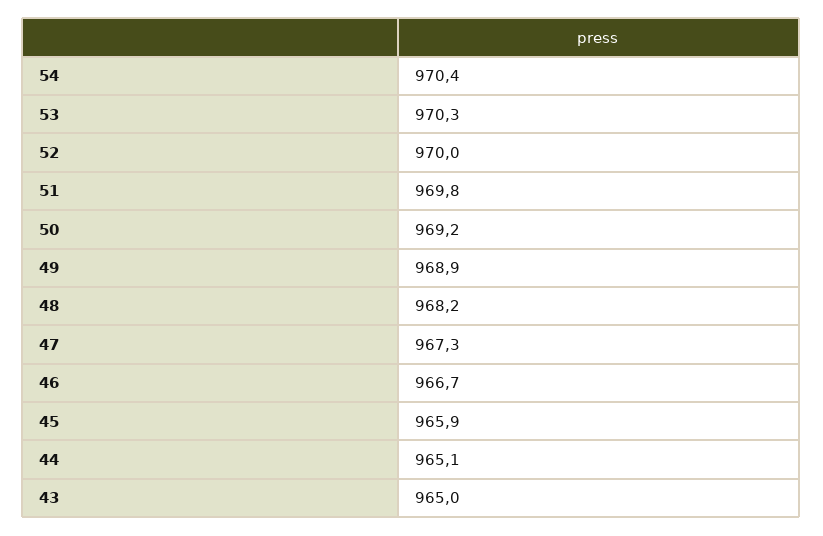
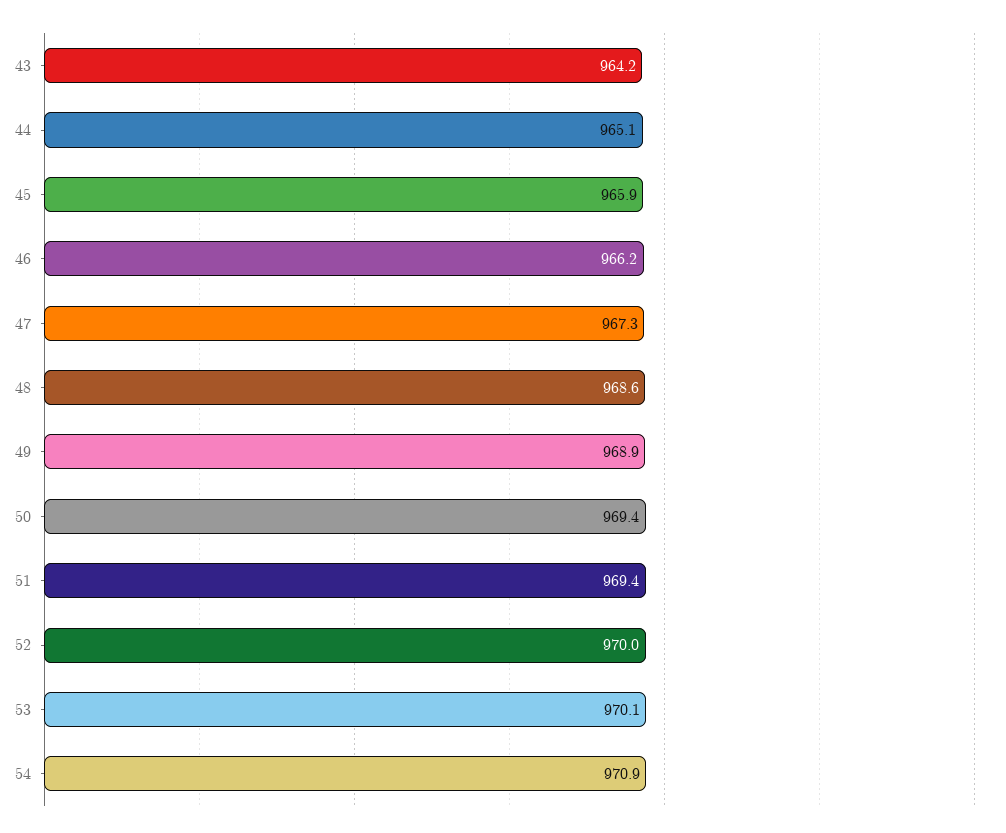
54: 970.4 -> 970.9
53: 970.3 -> 970.1
51: 969.8 -> 969.4
50: 969.2 -> 969.4
48: 968.2 -> 968.6
46: 966.7 -> 966.2
43: 965 -> 964.2

